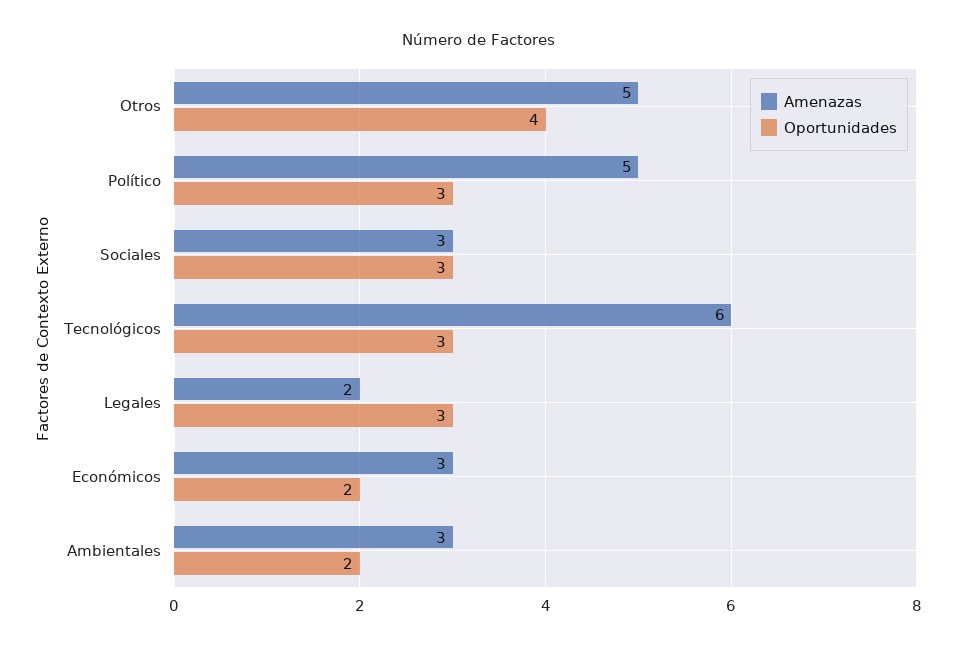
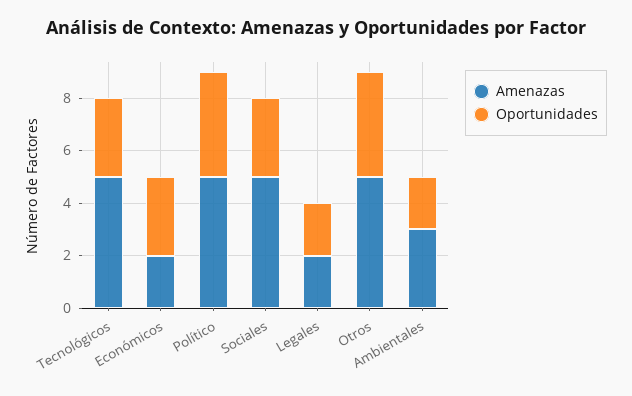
Oportunidades, Político: 3 -> 4
Amenazas, Sociales: 3 -> 5
Amenazas, Tecnológicos: 6 -> 5
Oportunidades, Legales: 3 -> 2
Amenazas, Económicos: 3 -> 2
Oportunidades, Económicos: 2 -> 3

